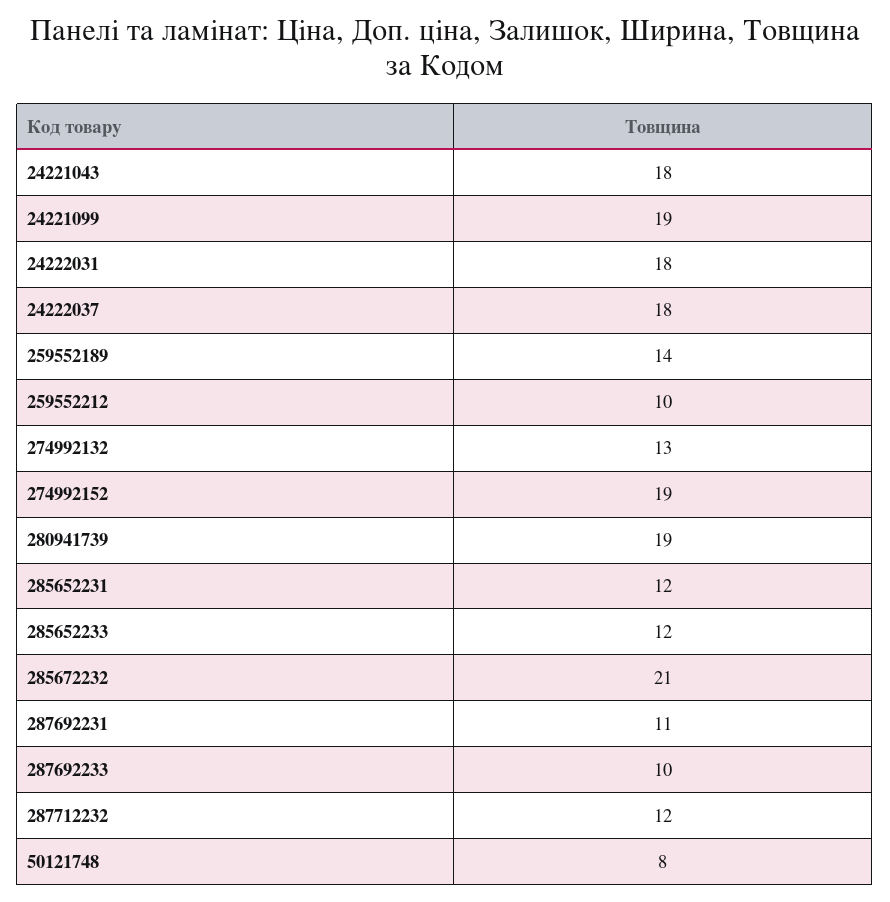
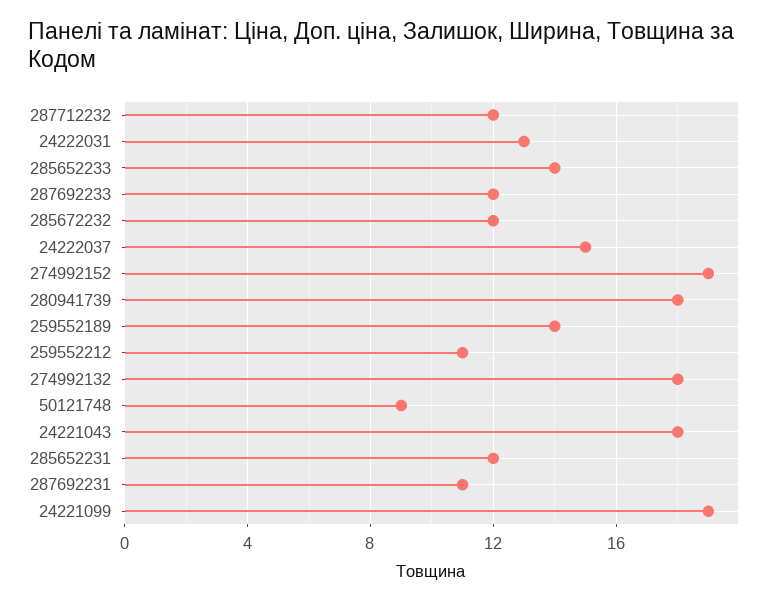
24222031: 18 -> 13
24222037: 18 -> 15
259552212: 10 -> 11
274992132: 13 -> 18
280941739: 19 -> 18
285652233: 12 -> 14
285672232: 21 -> 12
287692233: 10 -> 12
50121748: 8 -> 9

